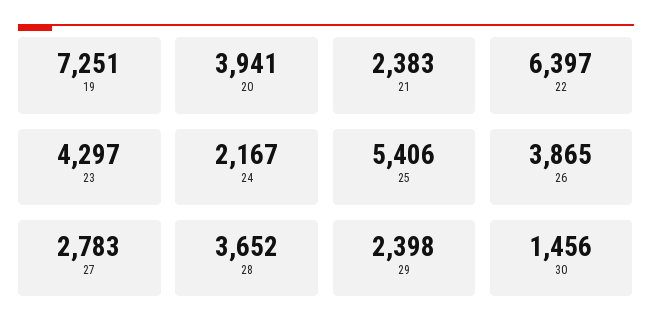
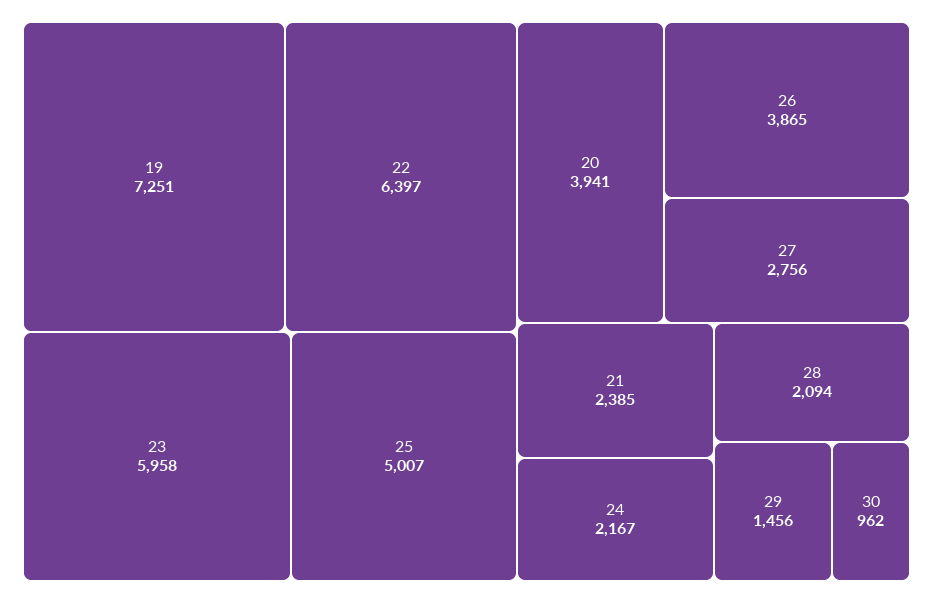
21: 2383 -> 2385
23: 4297 -> 5958
25: 5406 -> 5007
27: 2783 -> 2756
28: 3652 -> 2094
29: 2398 -> 1456
30: 1456 -> 962

